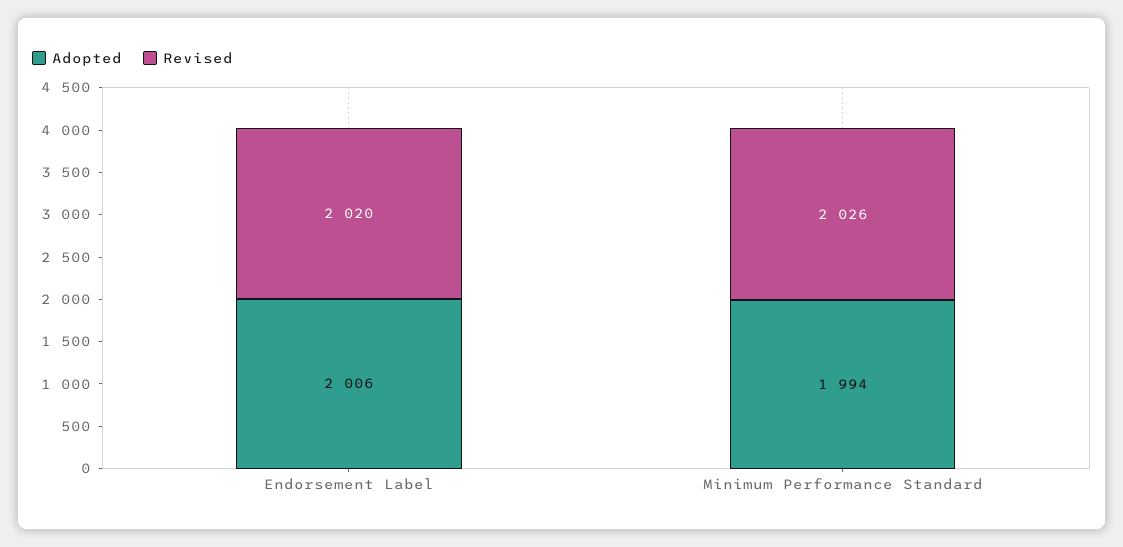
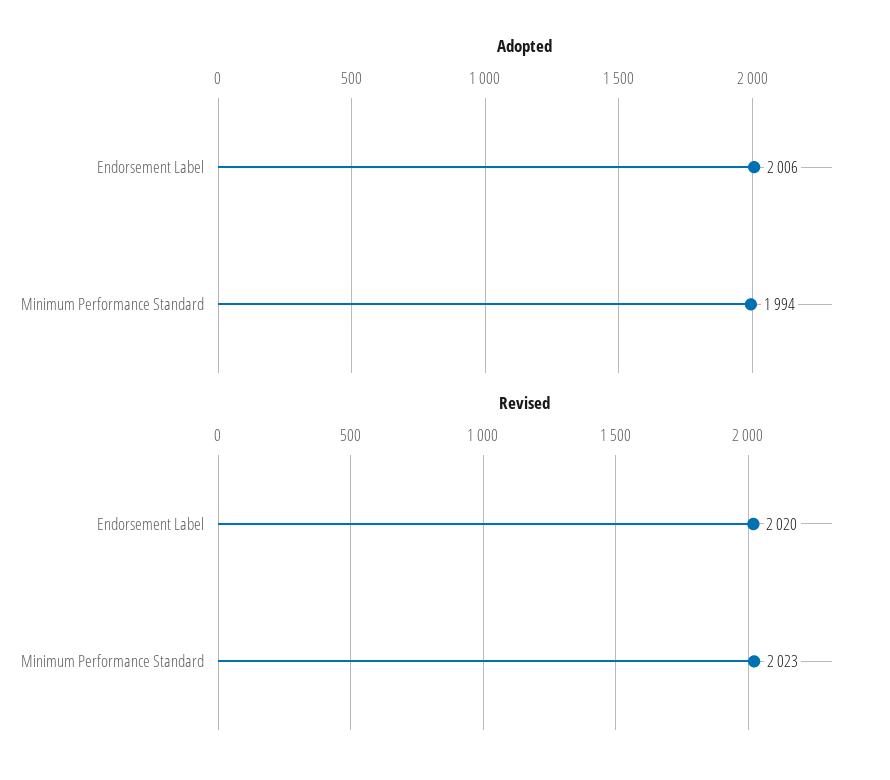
Revised, Minimum Performance Standard: 2026 -> 2023

